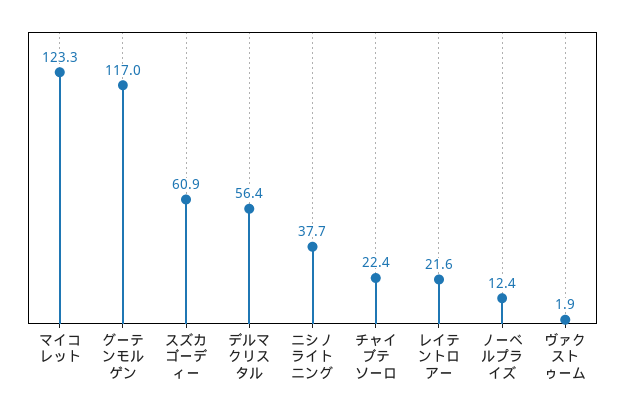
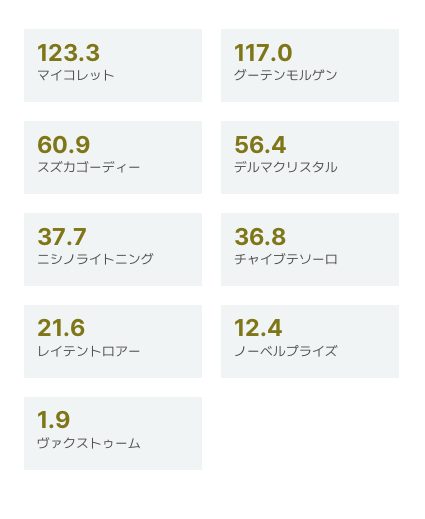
チャイブテソーロ: 22.4 -> 36.8

